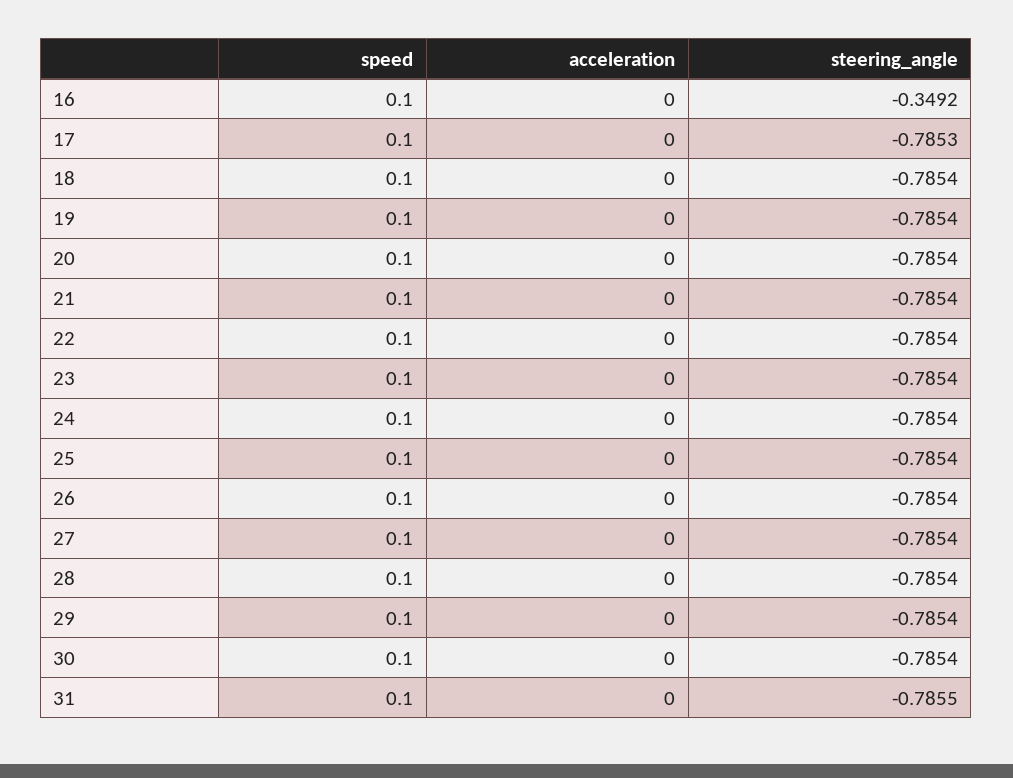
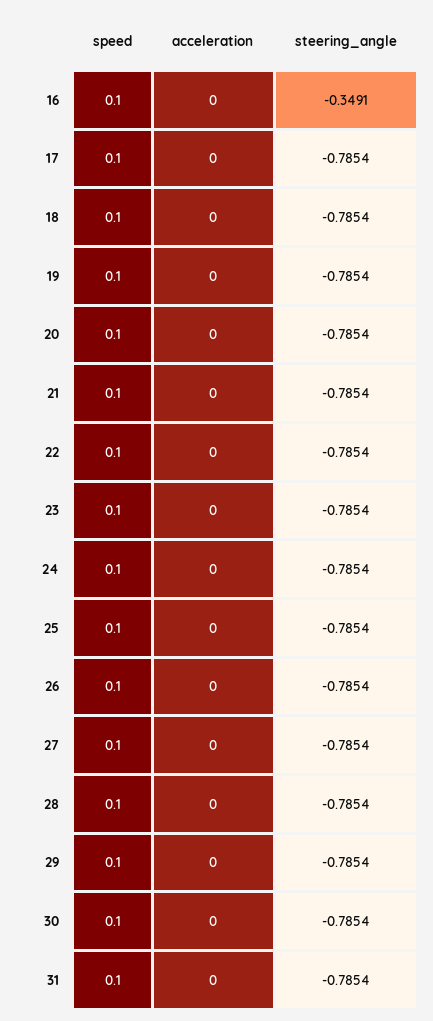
steering_angle, 16: -0.3492 -> -0.3491
steering_angle, 17: -0.7853 -> -0.7854
steering_angle, 31: -0.7855 -> -0.7854

